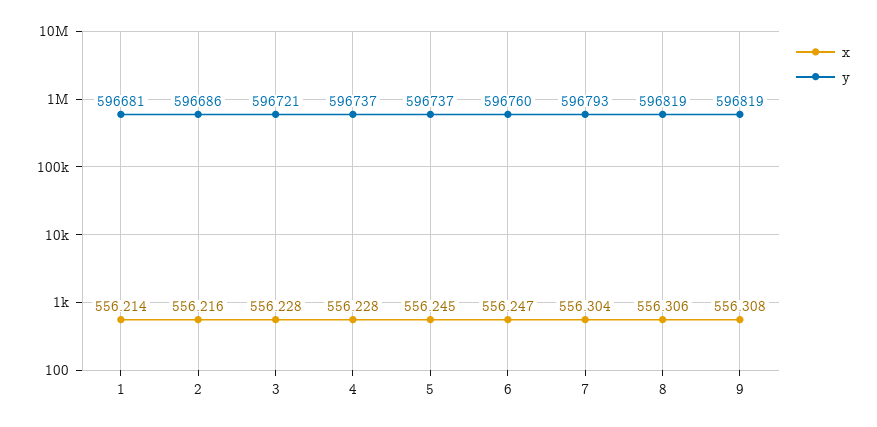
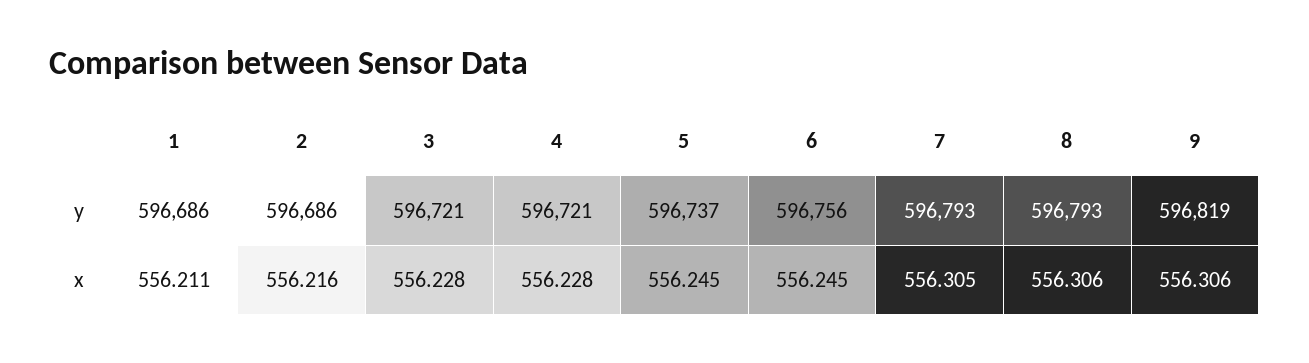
x, 1: 556.214 -> 556.211
y, 1: 596681 -> 596686
y, 4: 596737 -> 596721
x, 6: 556.247 -> 556.245
y, 6: 596760 -> 596756
x, 7: 556.304 -> 556.305
y, 8: 596819 -> 596793
x, 9: 556.308 -> 556.306

